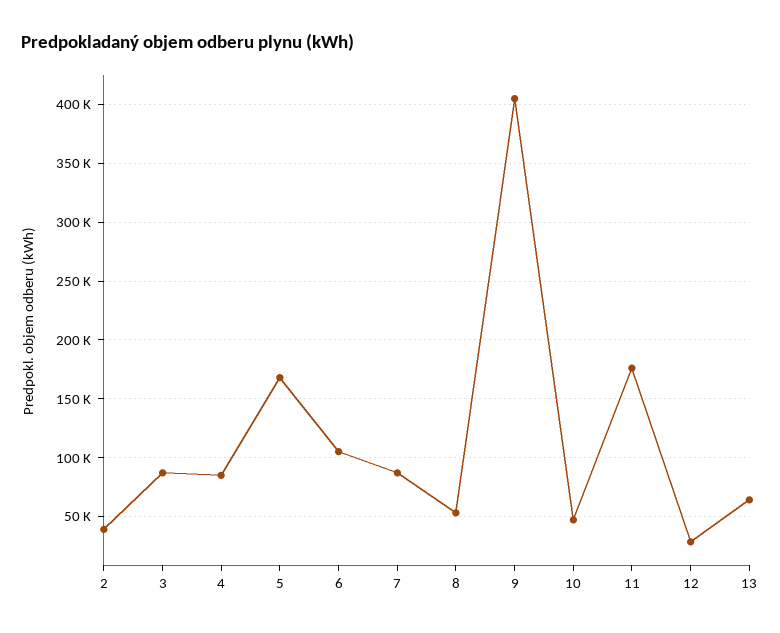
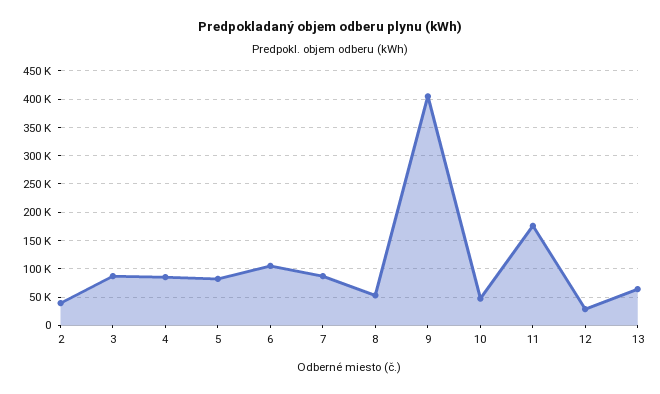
5: 170000 -> 75000

